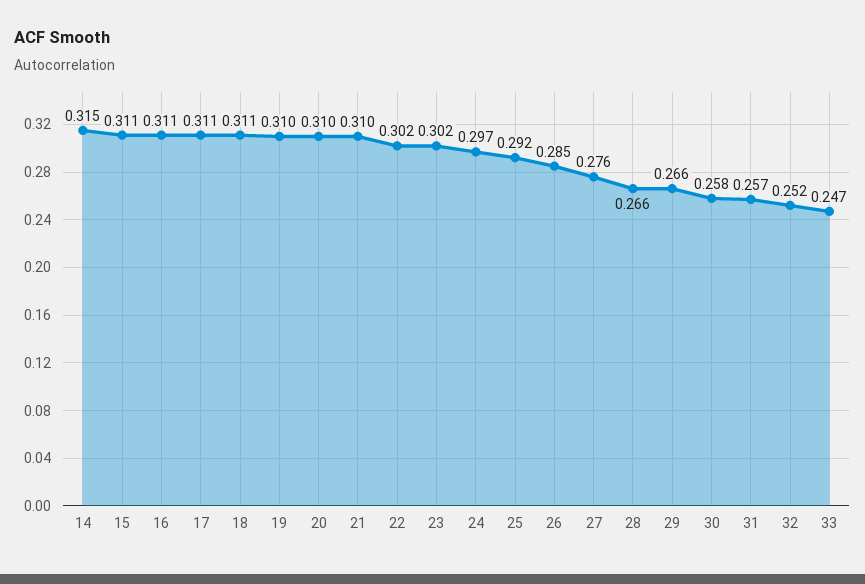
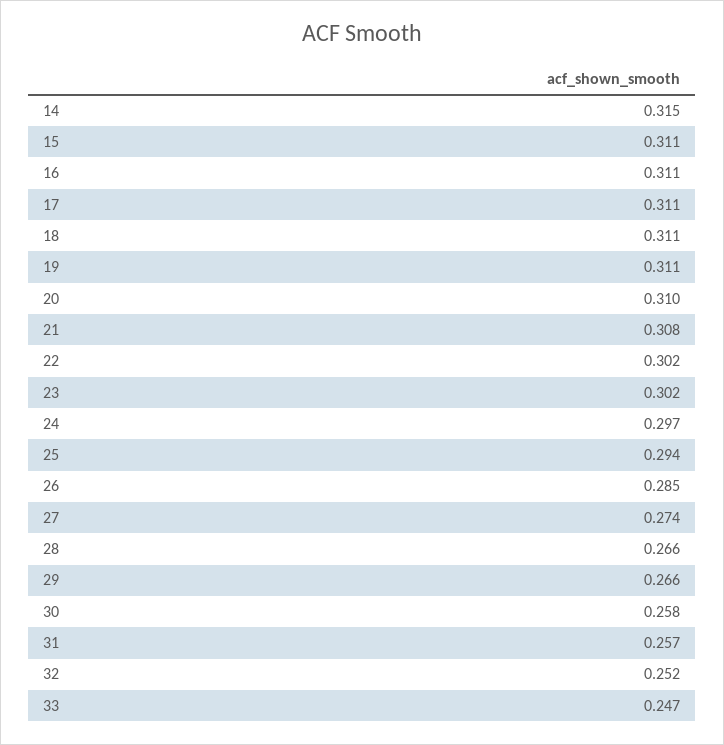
19: 0.31 -> 0.311
21: 0.31 -> 0.308
25: 0.292 -> 0.294
27: 0.276 -> 0.274

